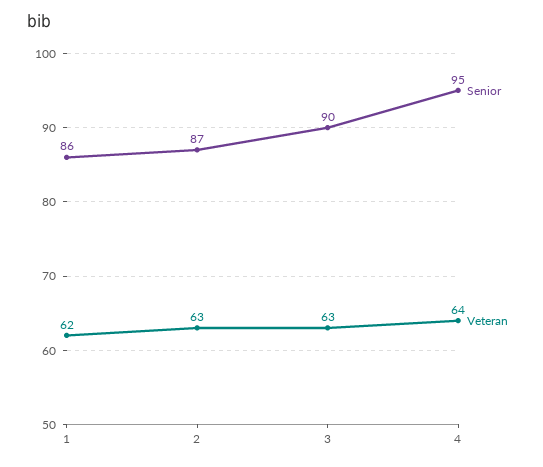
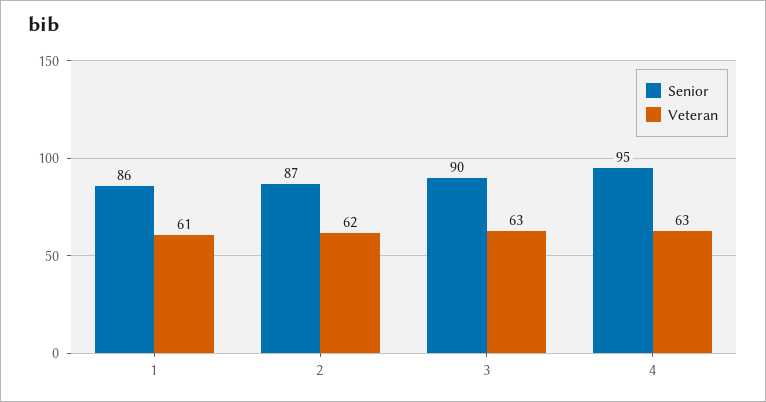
Veteran, 1: 62 -> 61
Veteran, 2: 63 -> 62
Veteran, 4: 64 -> 63

